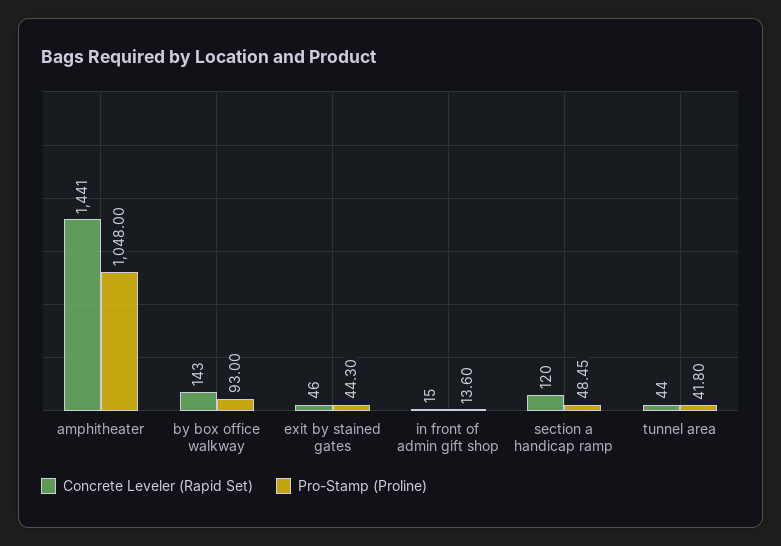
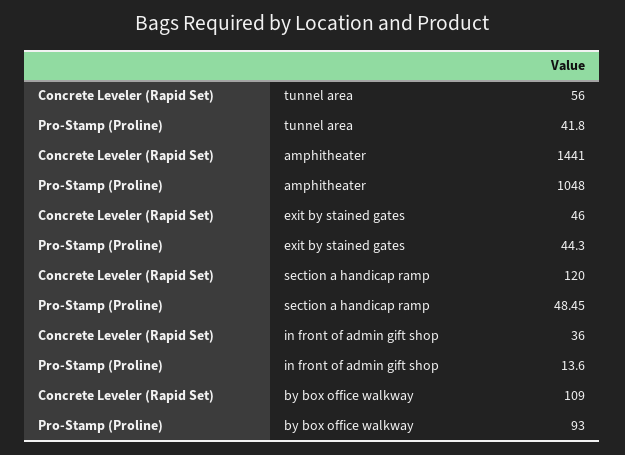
Concrete Leveler (Rapid Set), by box office walkway: 143 -> 109
Concrete Leveler (Rapid Set), in front of admin gift shop: 15 -> 36
Concrete Leveler (Rapid Set), tunnel area: 44 -> 56

